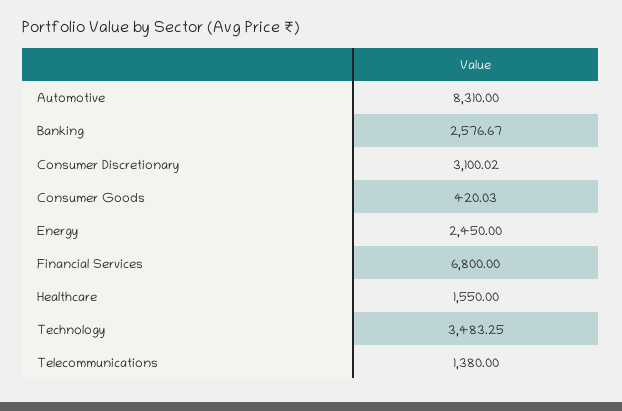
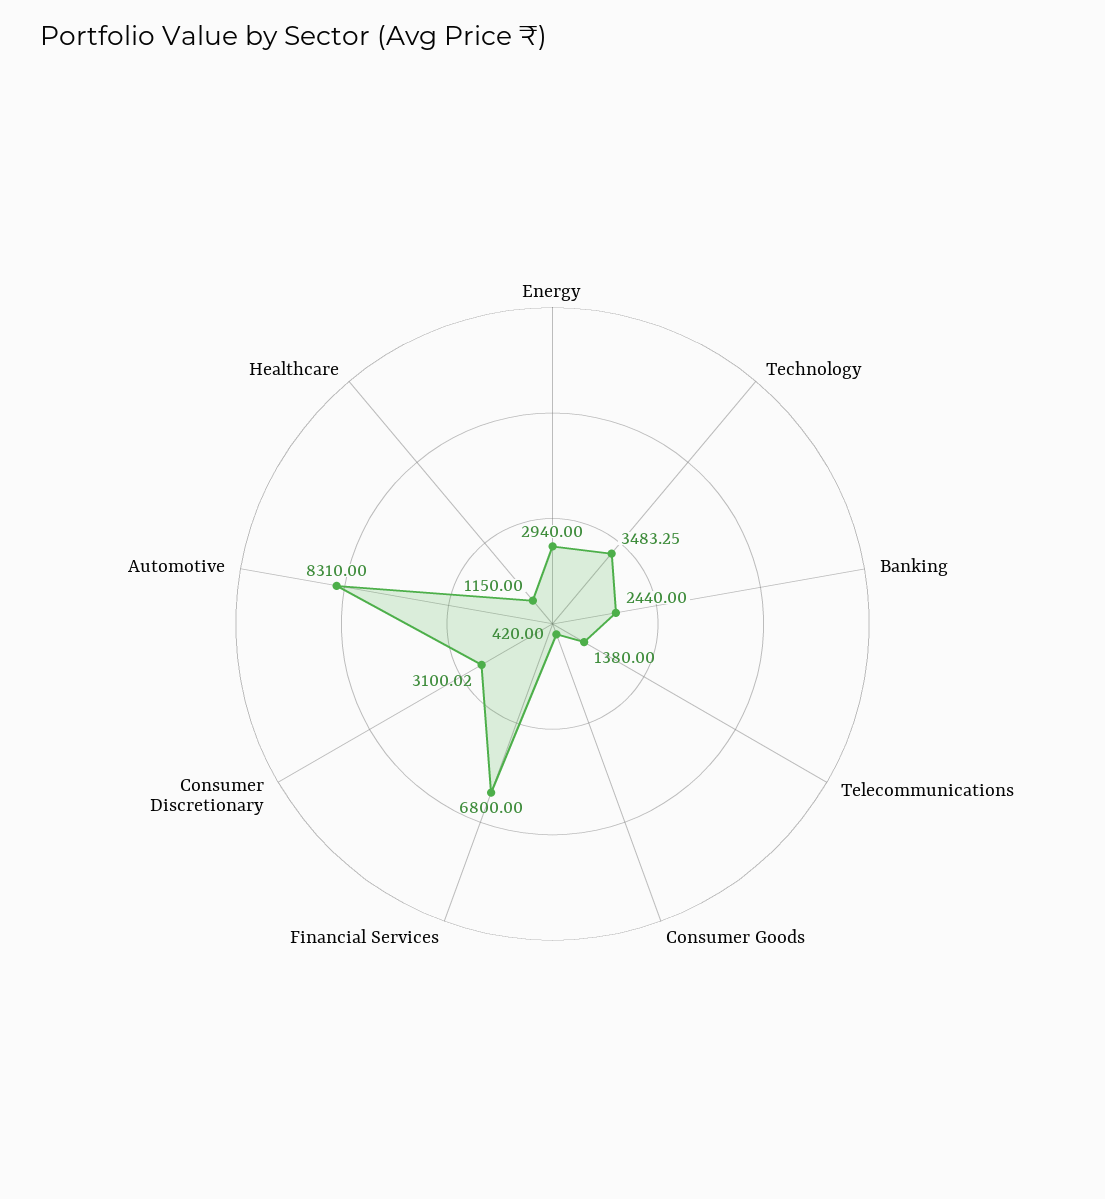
Banking: 2576.67 -> 2440
Consumer Goods: 420.03 -> 420
Energy: 2450 -> 2940
Healthcare: 1550 -> 1150

